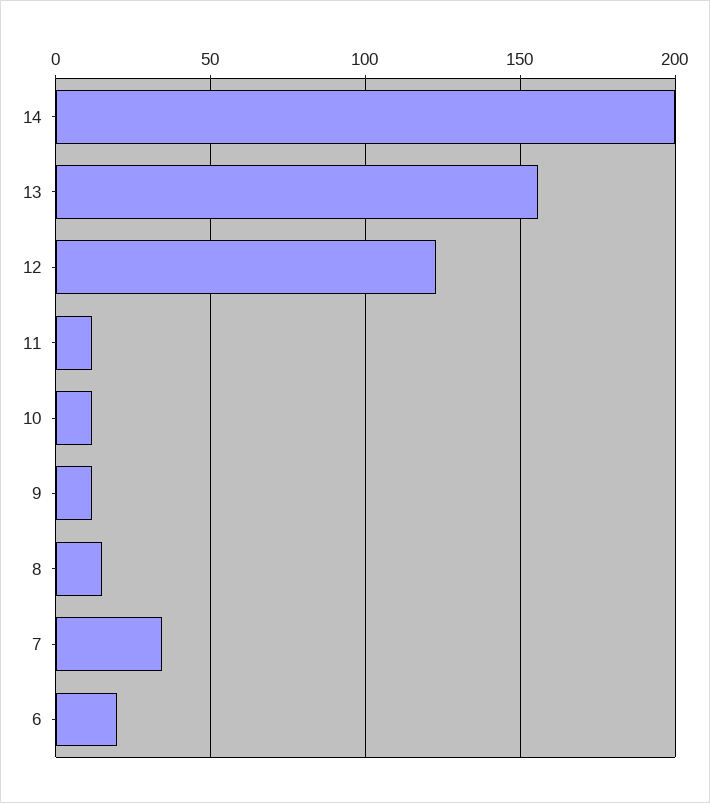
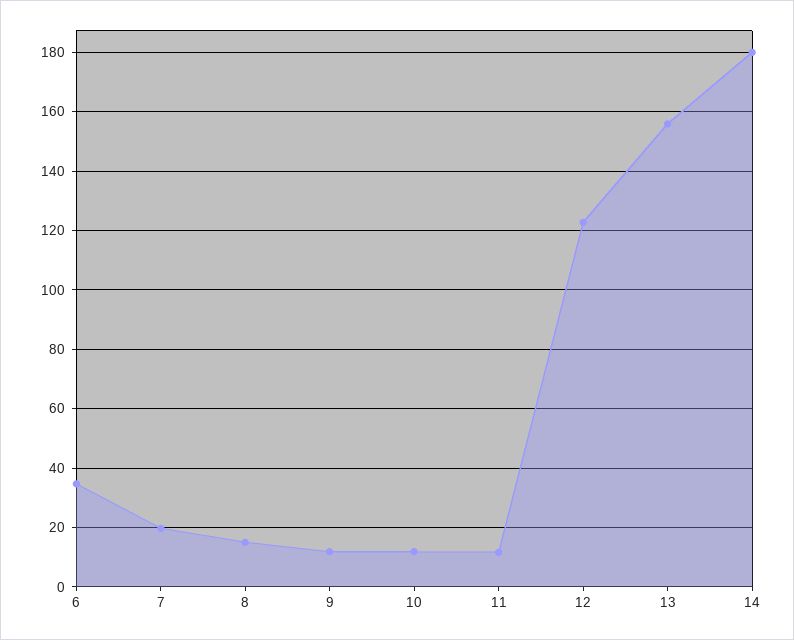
14: 200 -> 180
7: 35 -> 20
6: 20 -> 35

